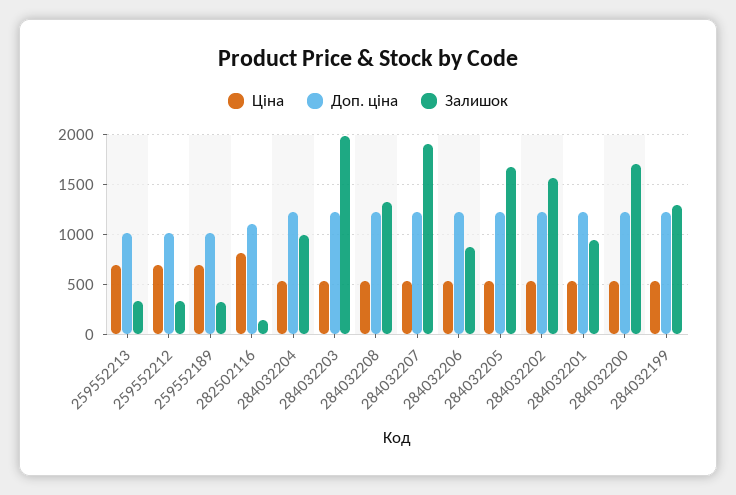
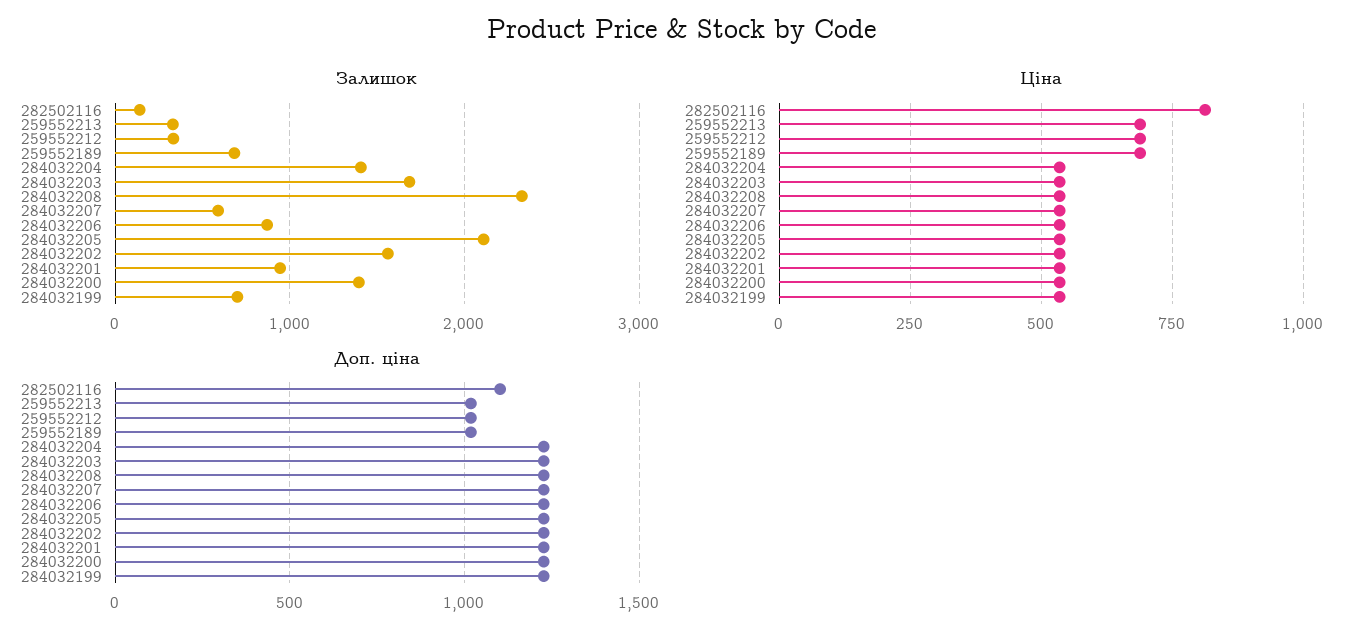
Залишок, 259552189: 300 -> 700
Залишок, 284032204: 1000 -> 1400
Залишок, 284032203: 2000 -> 1700
Залишок, 284032208: 1300 -> 2300
Залишок, 284032207: 1900 -> 600
Залишок, 284032205: 1700 -> 2100
Залишок, 284032200: 1700 -> 1400
Залишок, 284032199: 1300 -> 700

